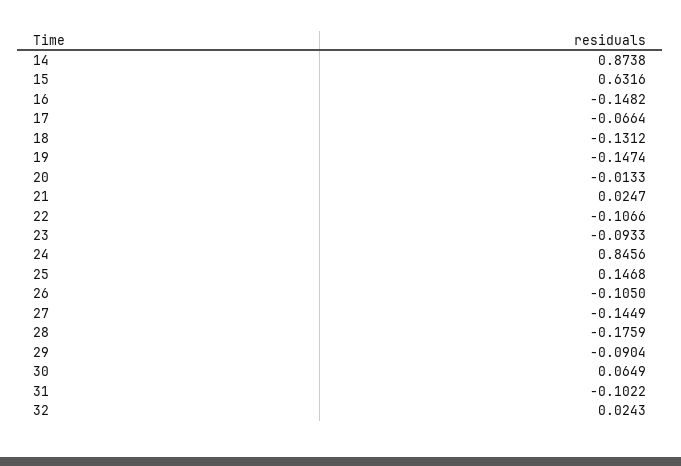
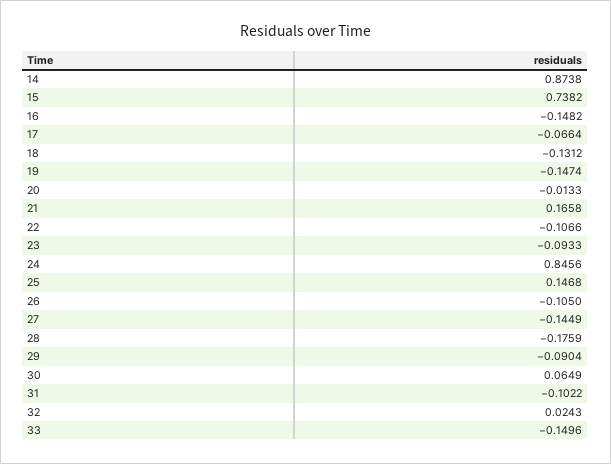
15: 0.6316 -> 0.7382
21: 0.0247 -> 0.1658
33: none -> -0.1496

